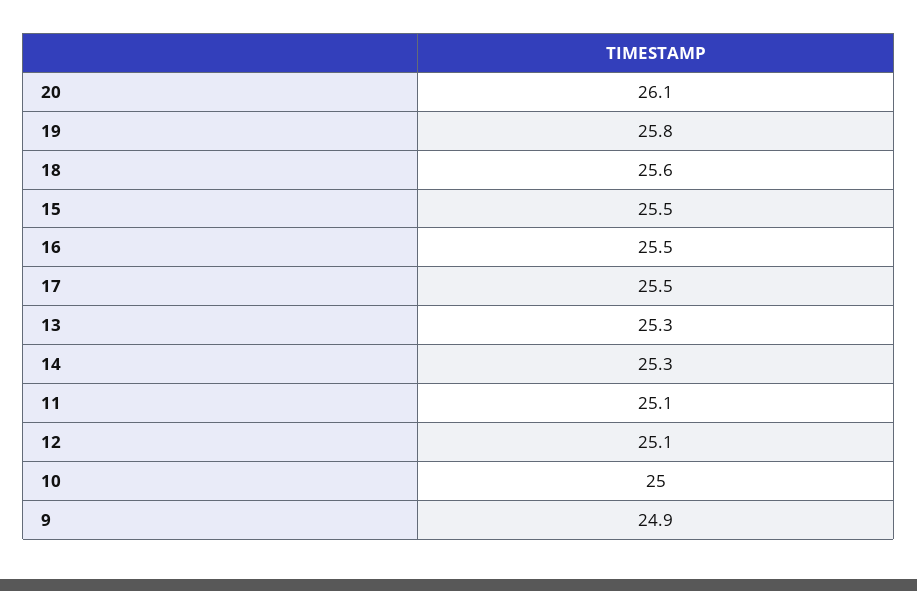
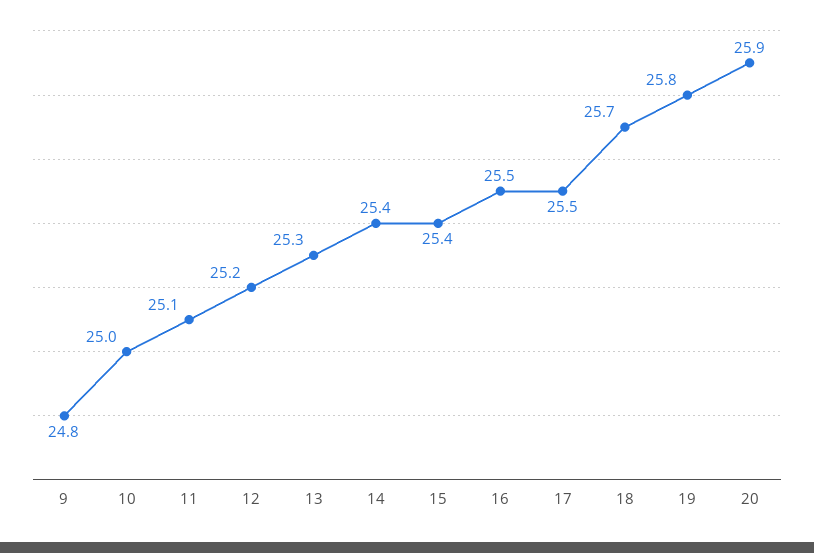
20: 26.1 -> 25.9
18: 25.6 -> 25.7
15: 25.5 -> 25.4
14: 25.3 -> 25.4
12: 25.1 -> 25.2
9: 24.9 -> 24.8

